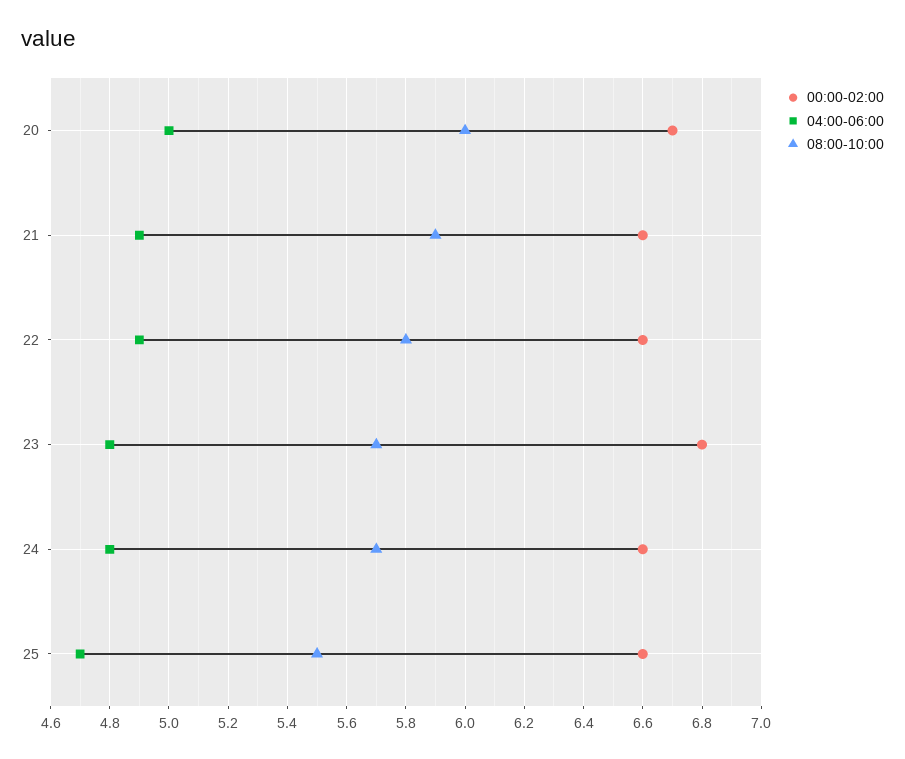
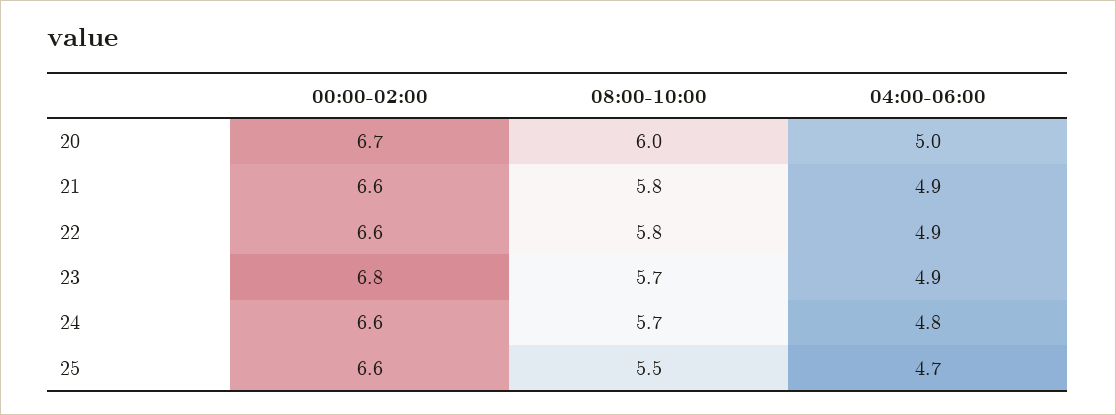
08:00-10:00, 21: 5.9 -> 5.8
04:00-06:00, 23: 4.8 -> 4.9

